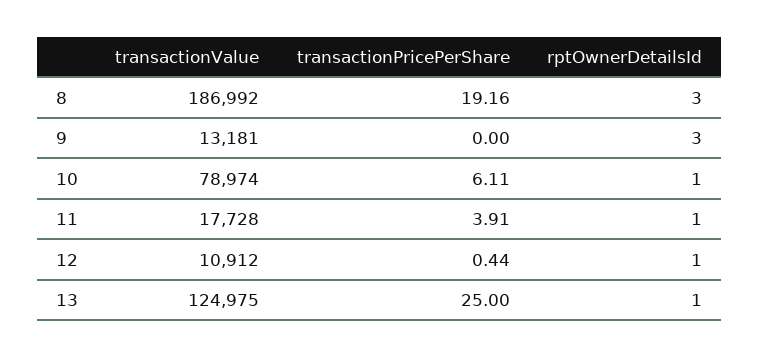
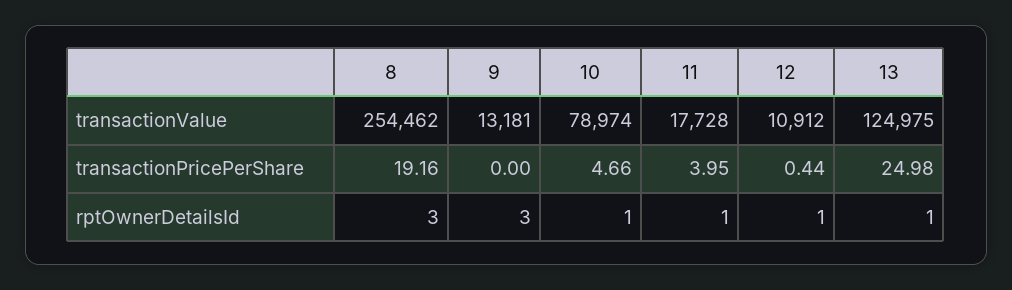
transactionValue, 8: 186992 -> 254462
transactionPricePerShare, 10: 6.11 -> 4.66
transactionPricePerShare, 11: 3.91 -> 3.95
transactionPricePerShare, 13: 25 -> 24.98

